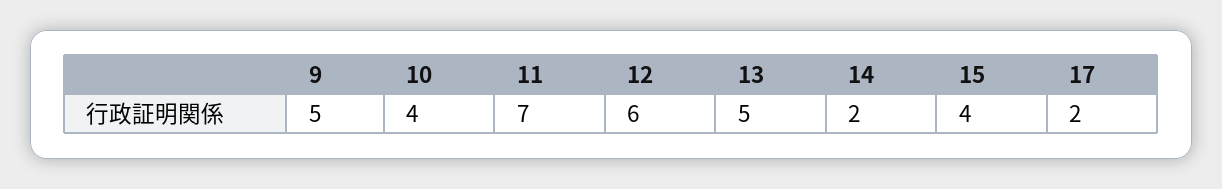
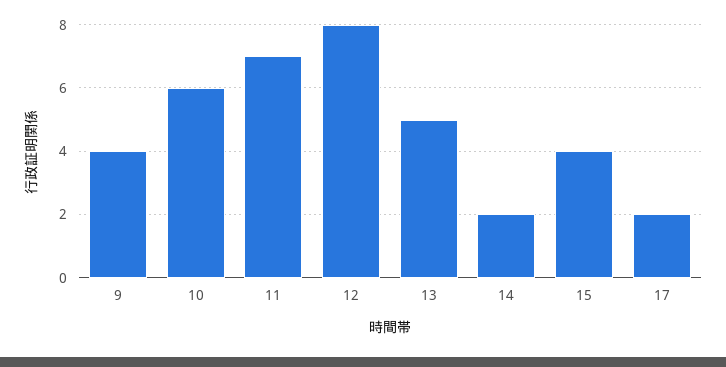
9: 5 -> 4
10: 4 -> 6
12: 6 -> 8

